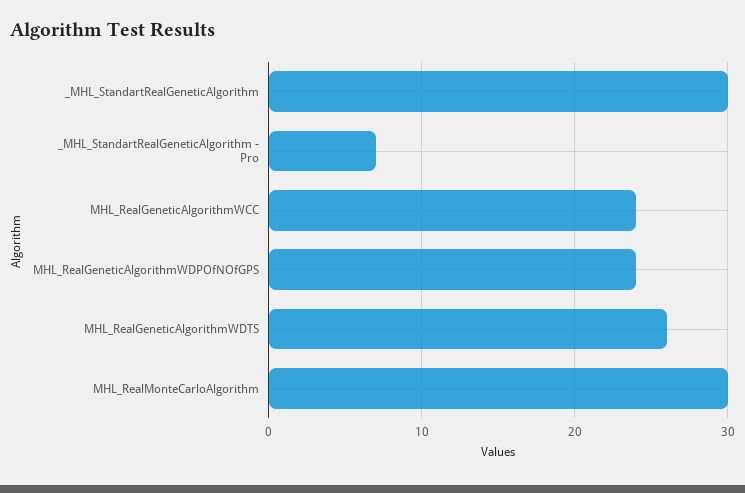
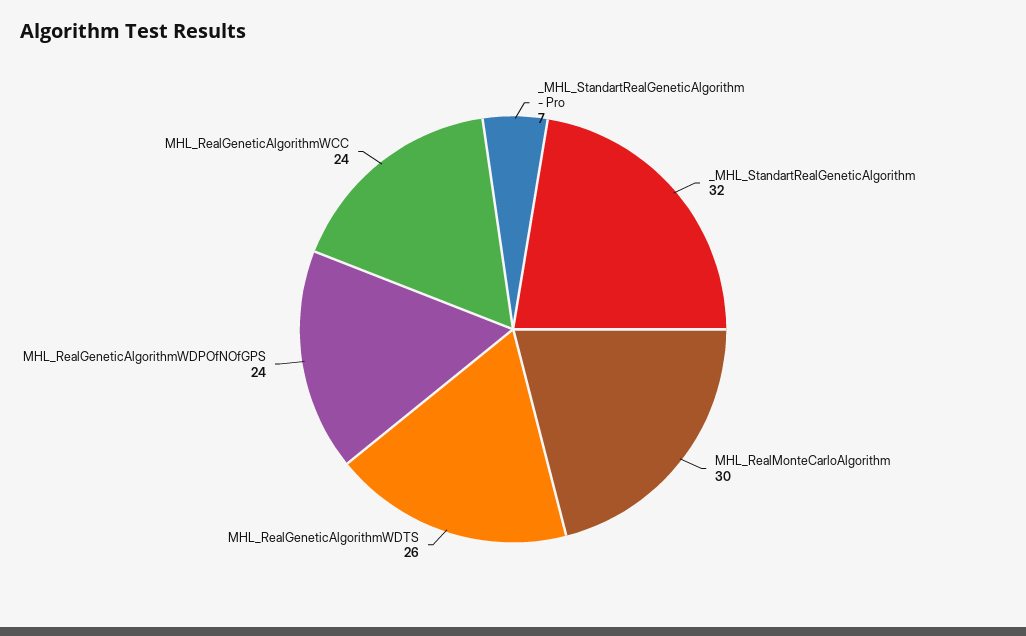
_MHL_StandartRealGeneticAlgorithm: 30 -> 32

